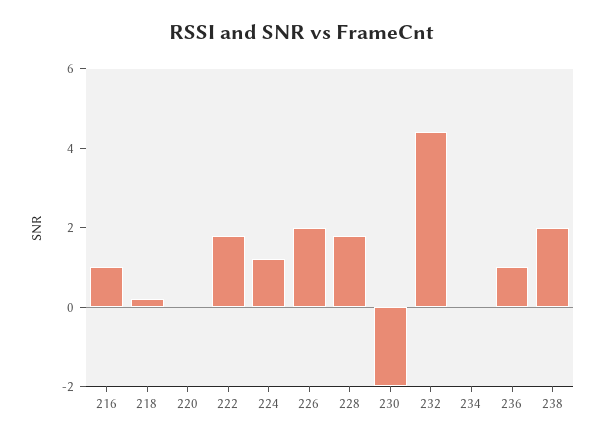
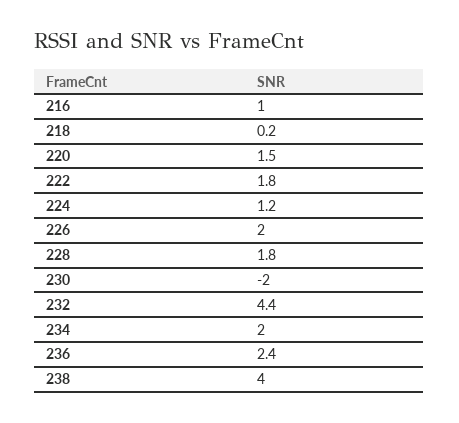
220: 0 -> 1.5
234: 0 -> 2
236: 1 -> 2.4
238: 2 -> 4

